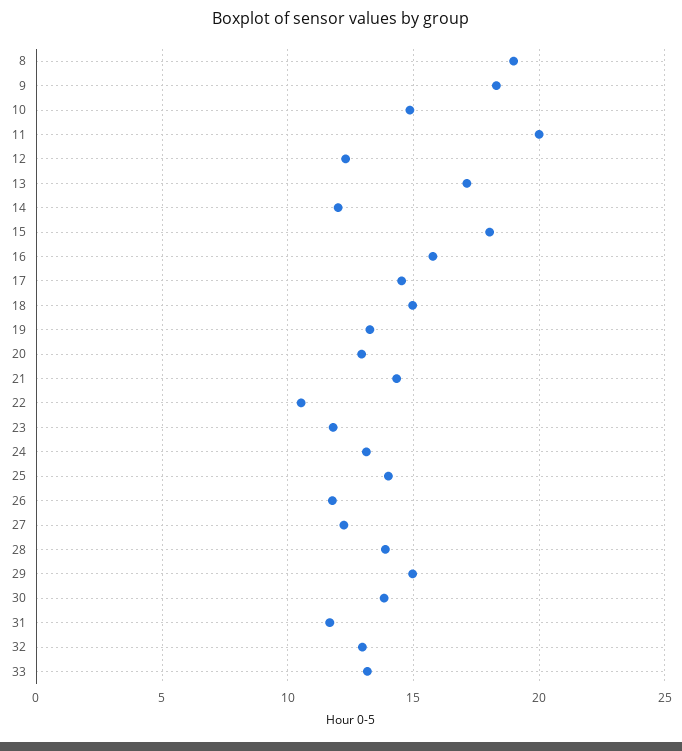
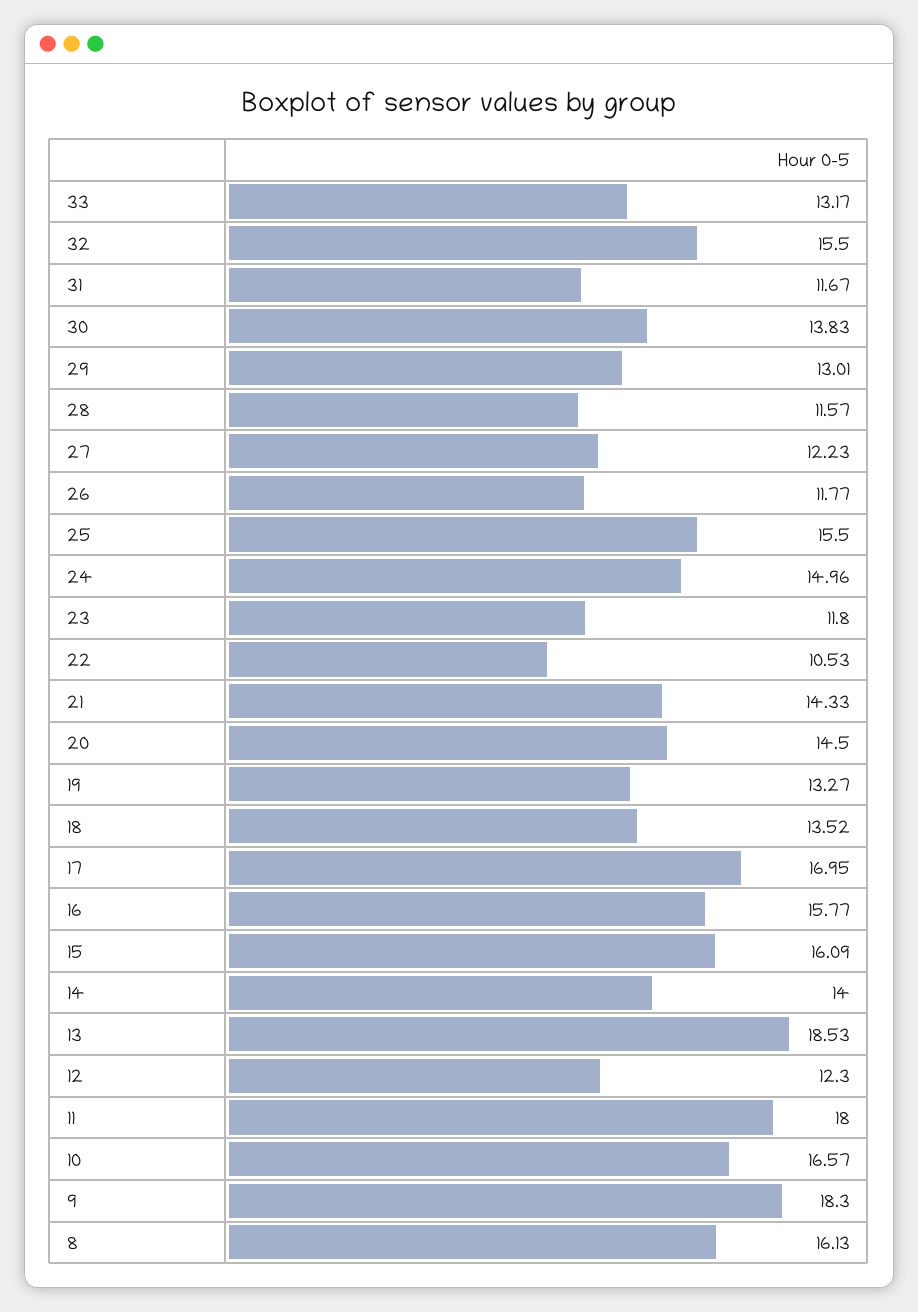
8: 19 -> 16.13
10: 15 -> 16.57
11: 20 -> 18
13: 17 -> 18.53
14: 12 -> 14
15: 18 -> 16.09
17: 14.5 -> 16.95
18: 15 -> 13.52
20: 13 -> 14.5
24: 13 -> 14.96
25: 14 -> 15.5
28: 14 -> 11.57
29: 15 -> 13.01
32: 13 -> 15.5

